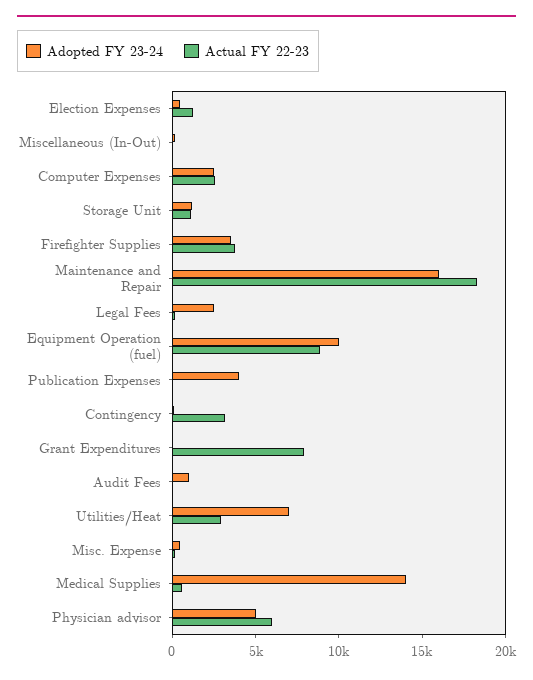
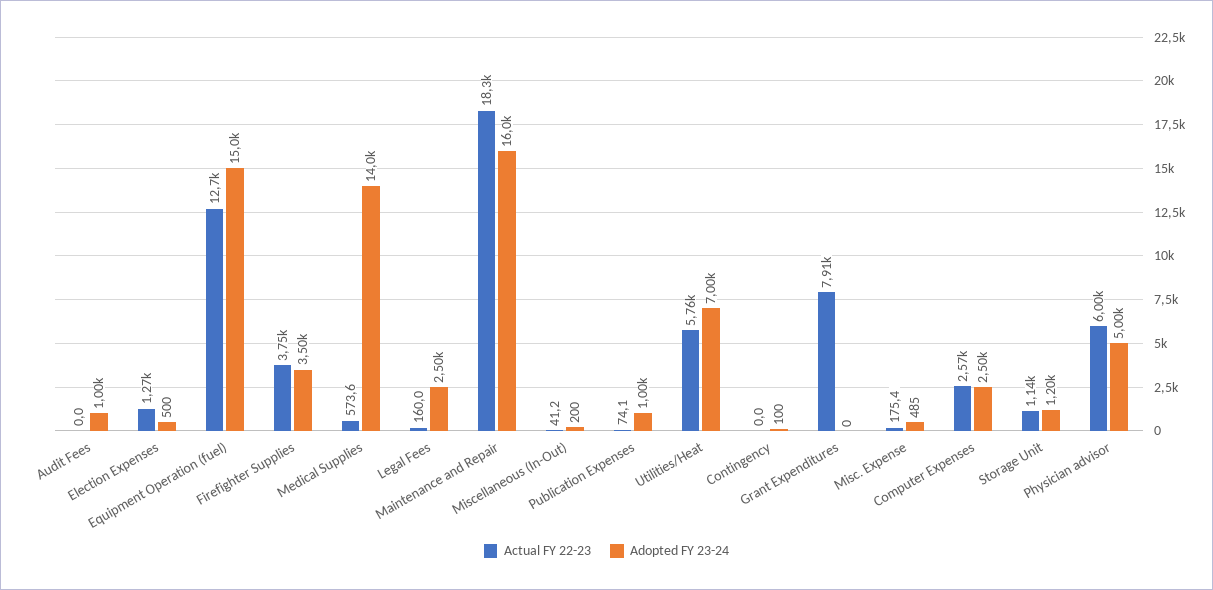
Adopted FY 23-24, Equipment Operation (fuel): 10000 -> 15000
Actual FY 22-23, Equipment Operation (fuel): 9000 -> 12700
Adopted FY 23-24, Publication Expenses: 4000 -> 1000
Actual FY 22-23, Contingency: 3000 -> 0
Actual FY 22-23, Utilities/Heat: 3000 -> 5760

